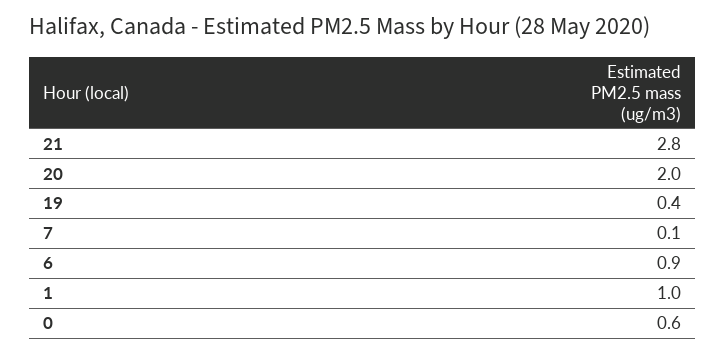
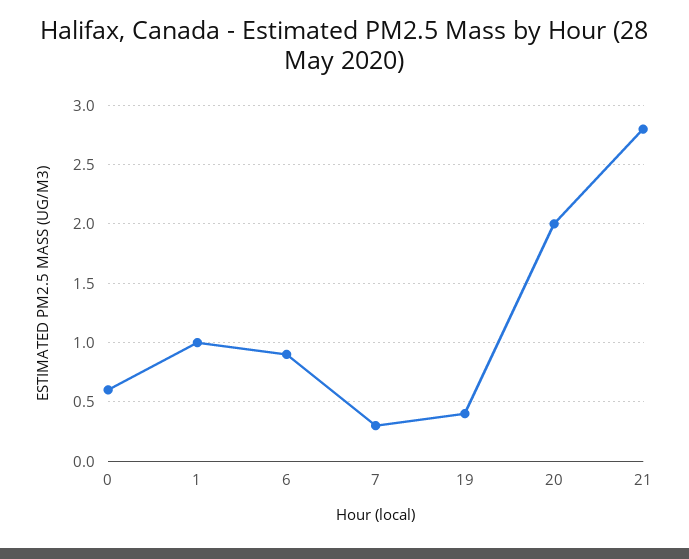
7: 0.1 -> 0.3

